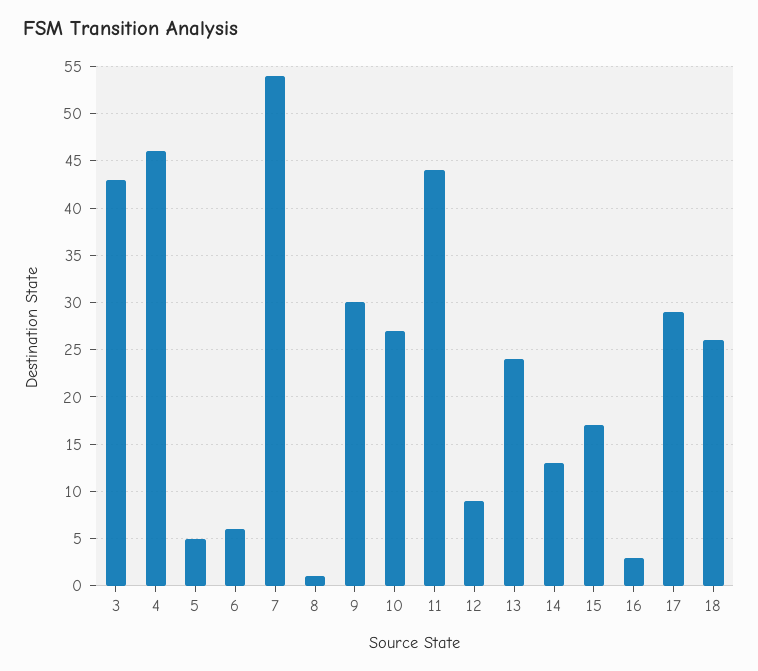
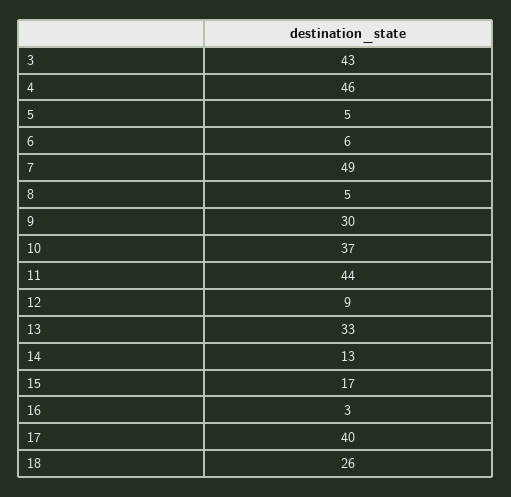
7: 54 -> 49
8: 1 -> 5
10: 27 -> 37
13: 24 -> 33
17: 29 -> 40

